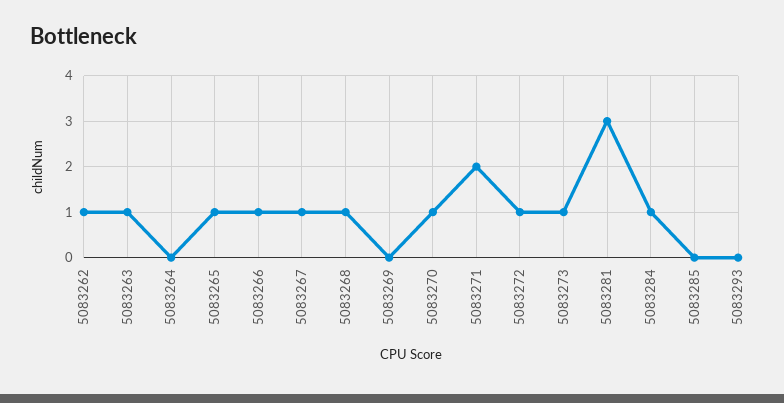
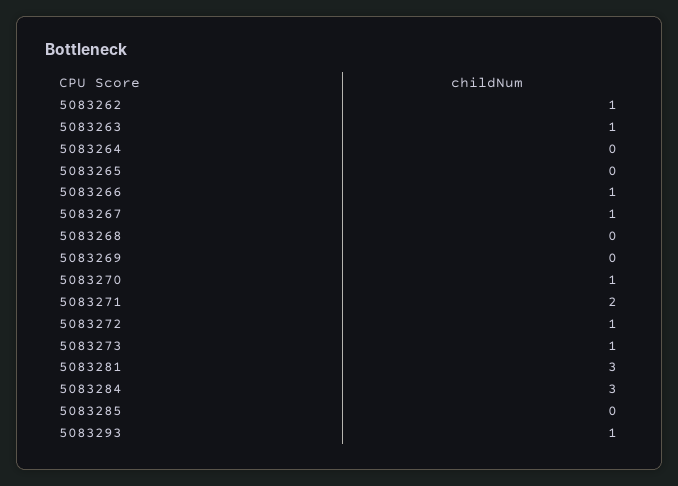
5083265: 1 -> 0
5083268: 1 -> 0
5083284: 1 -> 3
5083293: 0 -> 1

